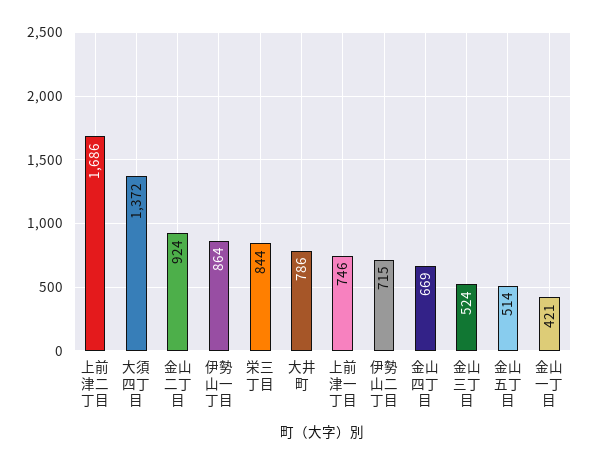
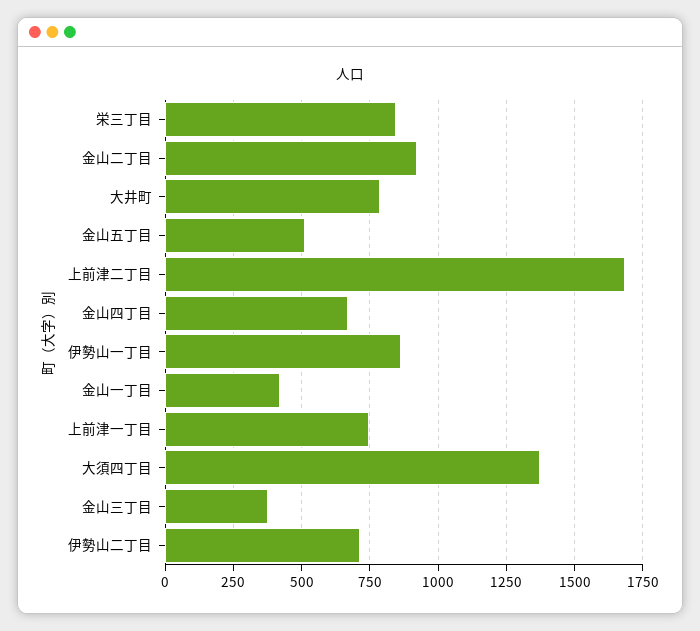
金山三丁目: 524 -> 375

